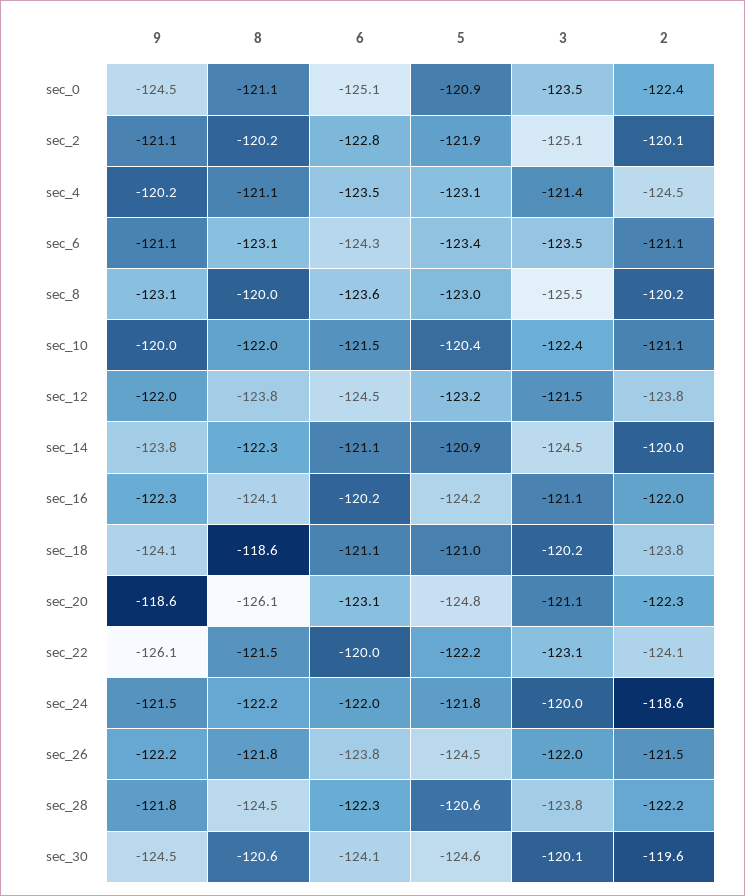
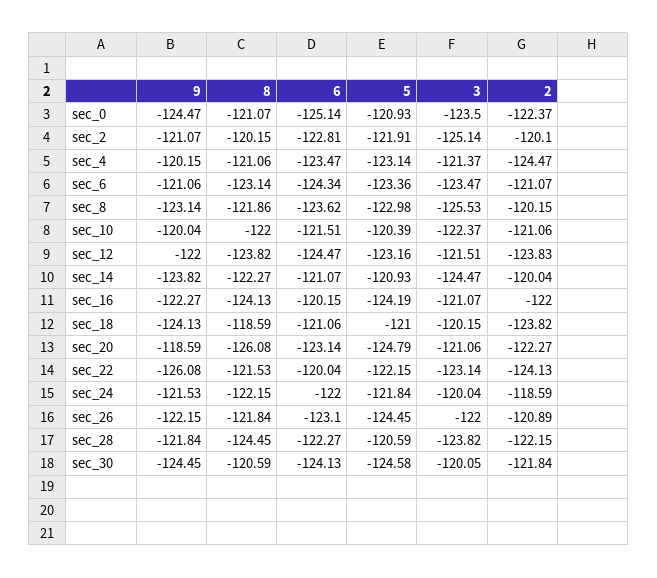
8, sec_8: -120 -> -121.86
6, sec_26: -123.8 -> -123.1
2, sec_26: -121.5 -> -120.89
2, sec_30: -119.6 -> -121.84

